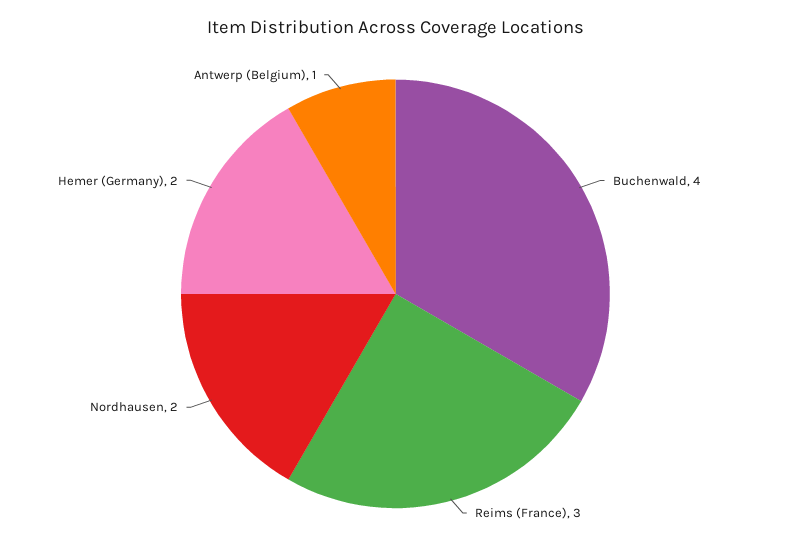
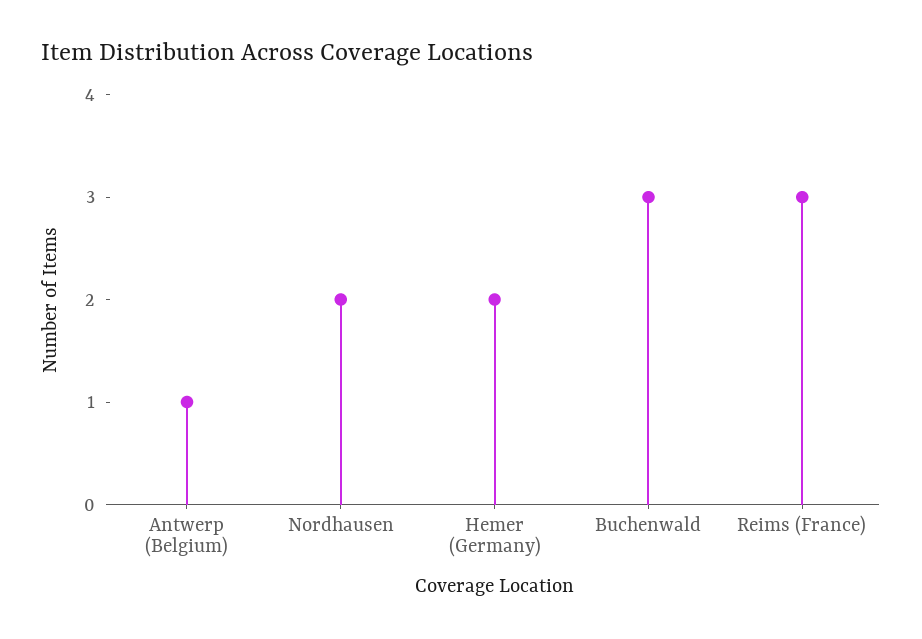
Buchenwald: 4 -> 3

